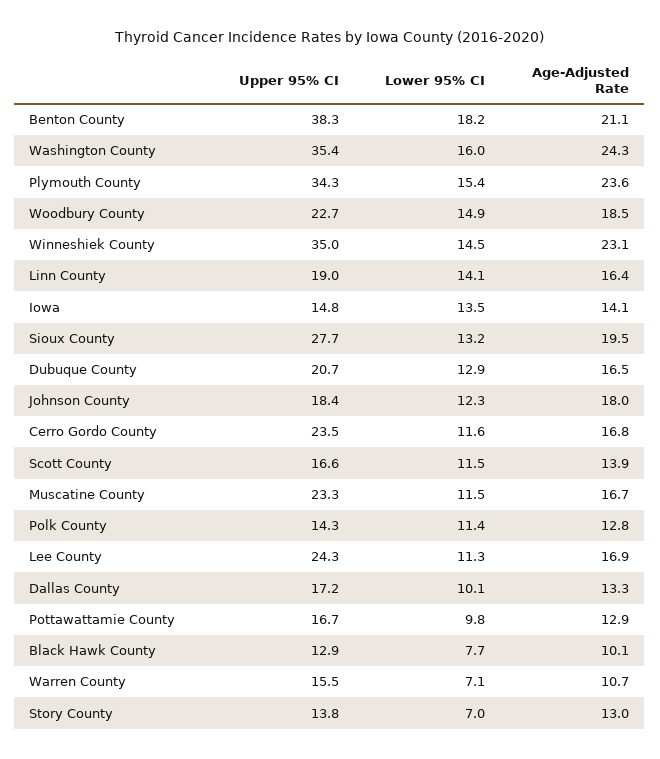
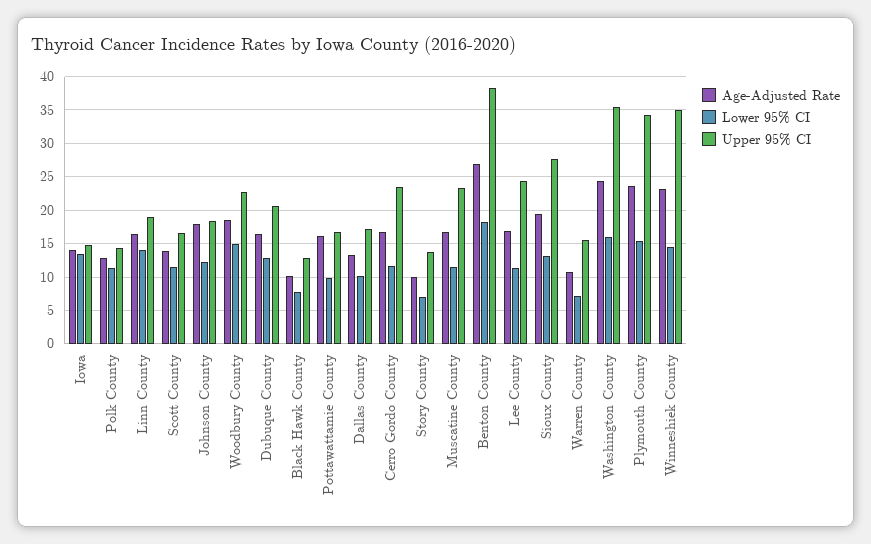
Age-Adjusted Rate, Benton County: 21.1 -> 27
Age-Adjusted Rate, Pottawattamie County: 12.9 -> 16
Age-Adjusted Rate, Story County: 13 -> 10

